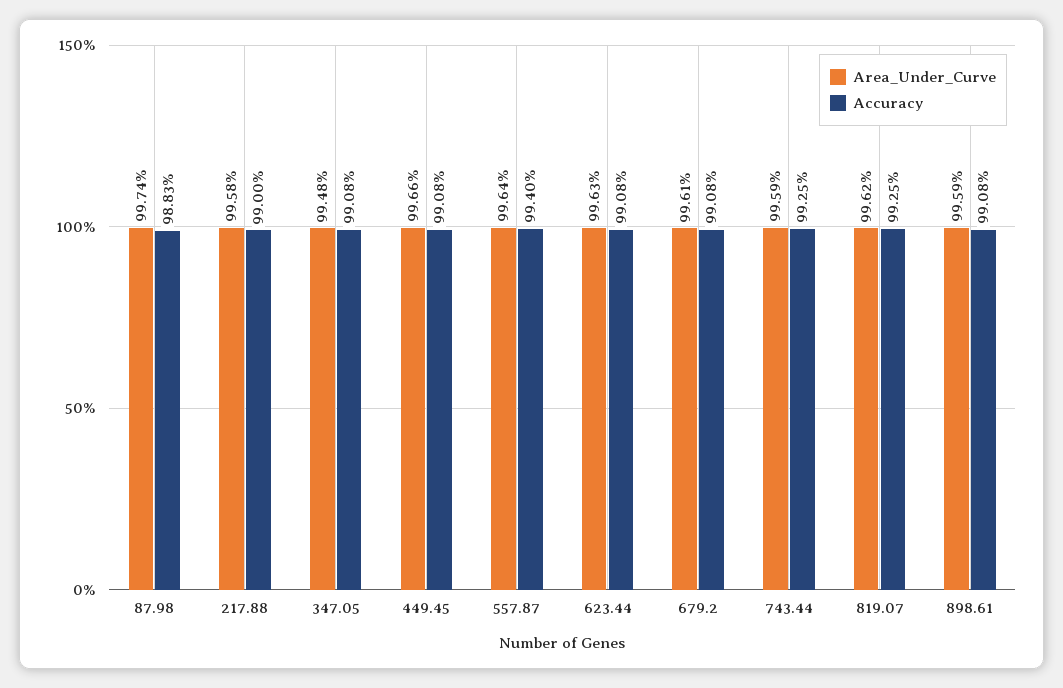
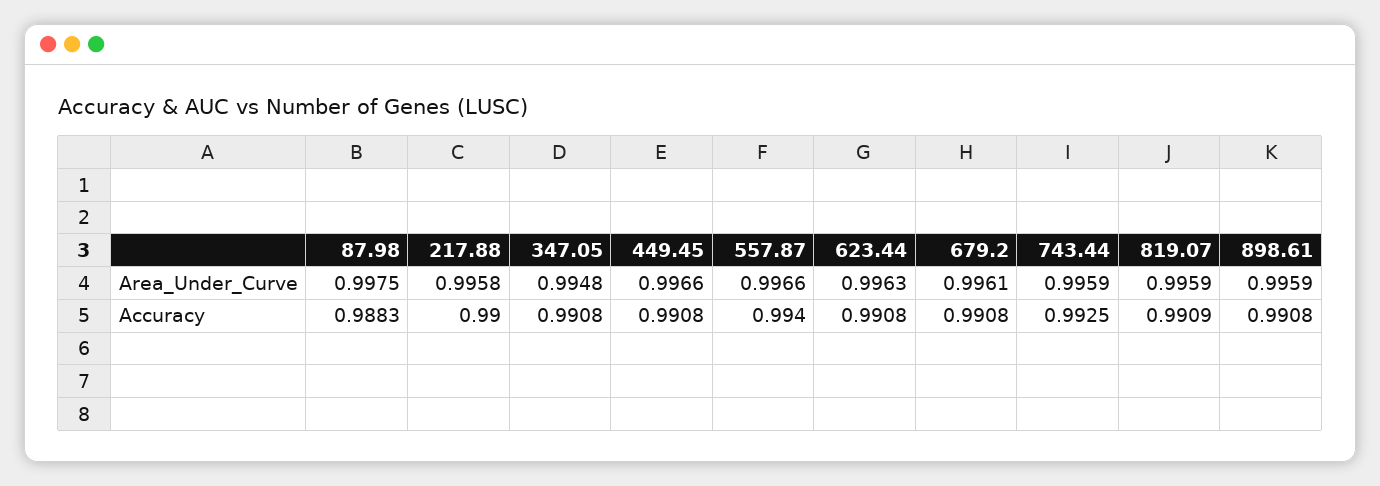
Area_Under_Curve, 87.98: 0.9974 -> 0.9975
Area_Under_Curve, 557.87: 0.9964 -> 0.9966
Area_Under_Curve, 819.07: 0.9962 -> 0.9959
Accuracy, 819.07: 0.9925 -> 0.9909

